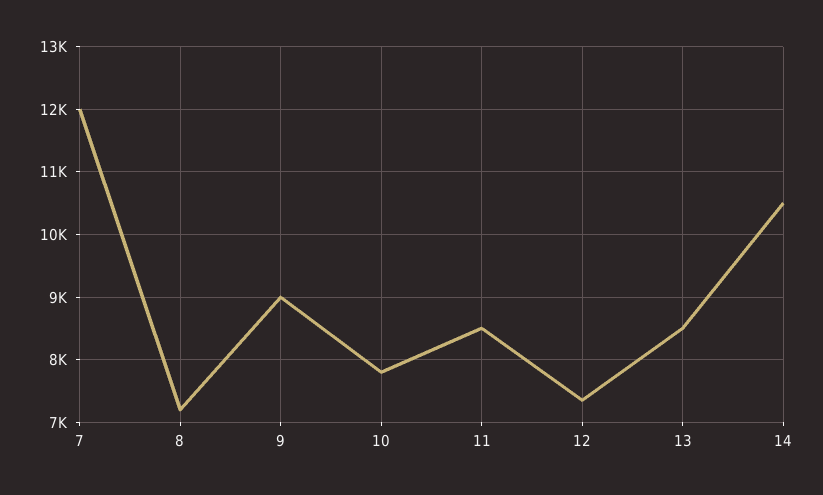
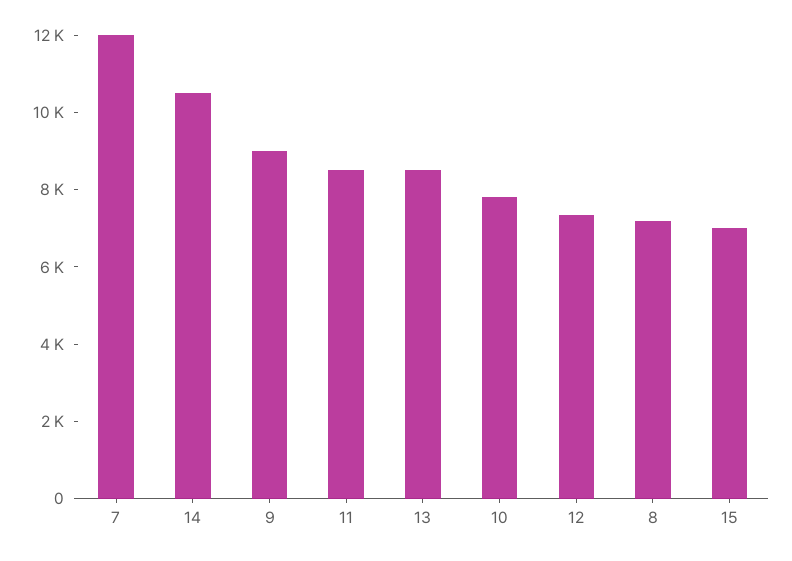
15: none -> 7000

